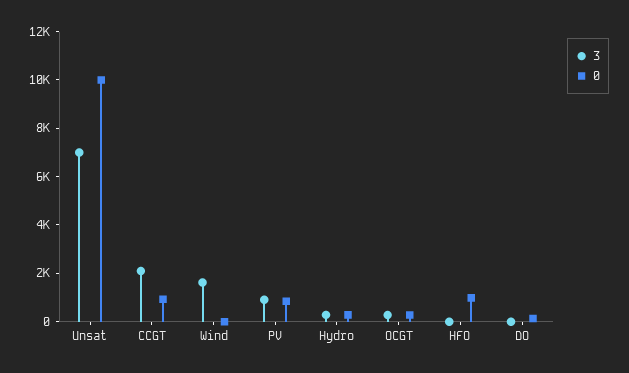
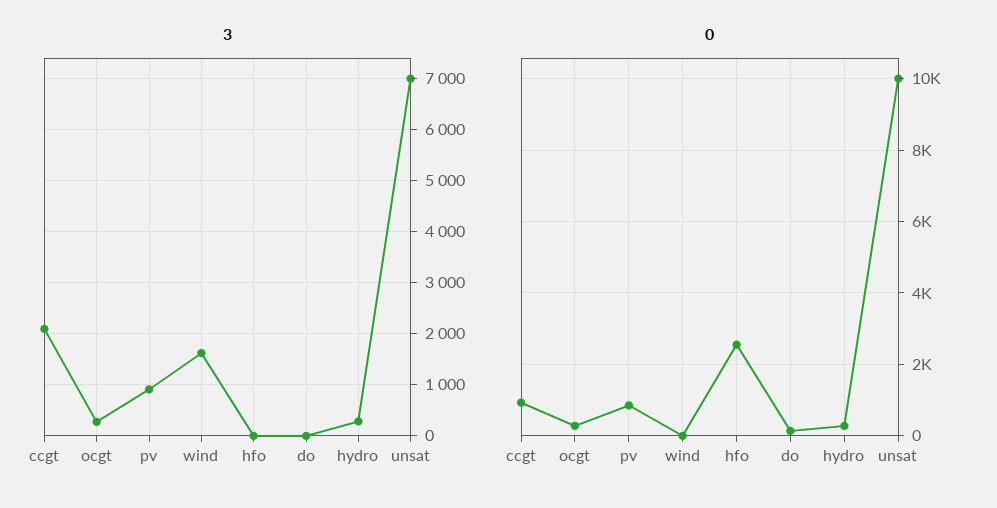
0, HFO: 1000 -> 2600

